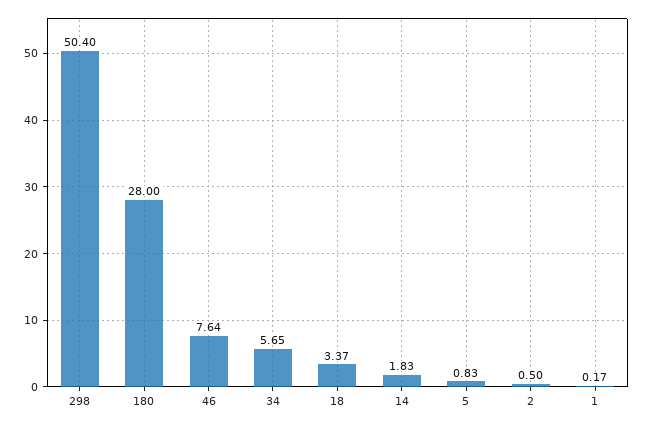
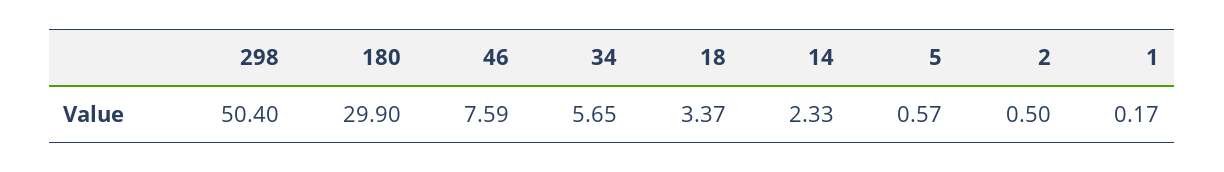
180: 28 -> 29.9
46: 7.64 -> 7.59
14: 1.83 -> 2.33
5: 0.83 -> 0.57

